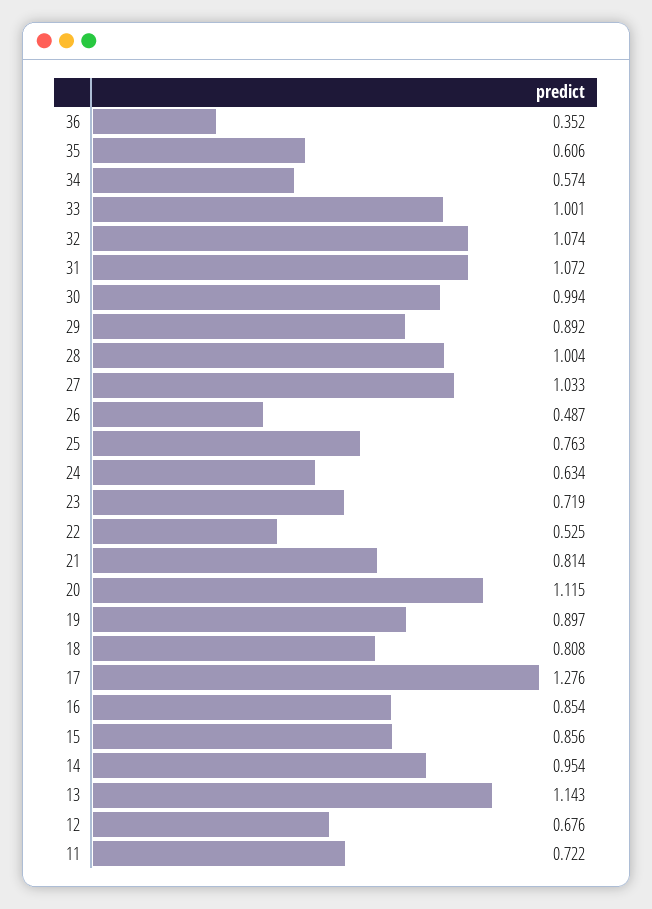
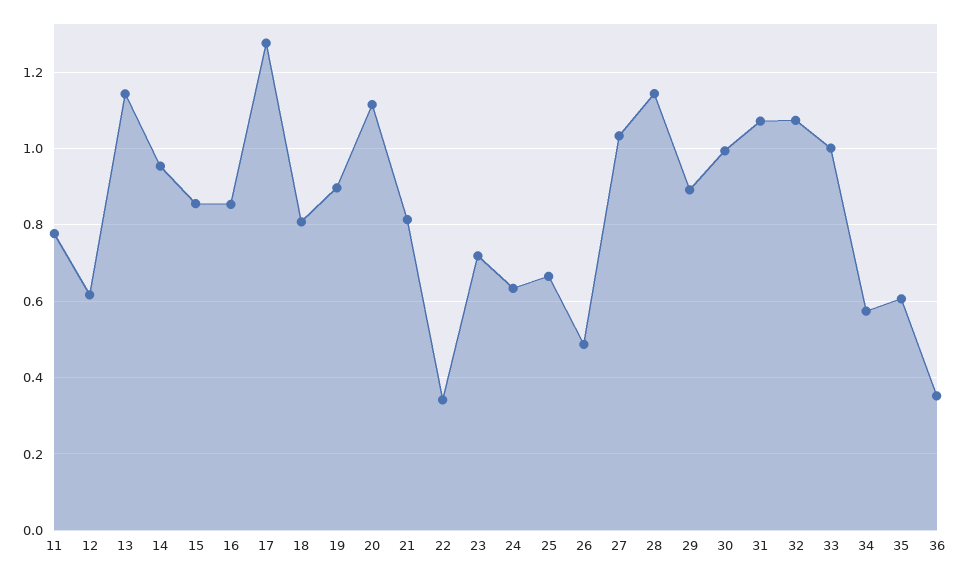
28: 1.004 -> 1.14
25: 0.763 -> 0.66
22: 0.525 -> 0.34
12: 0.676 -> 0.62
11: 0.722 -> 0.78

